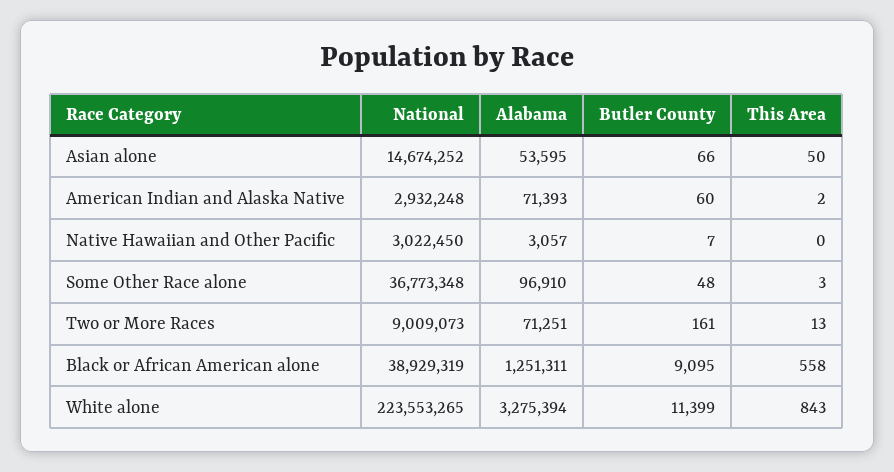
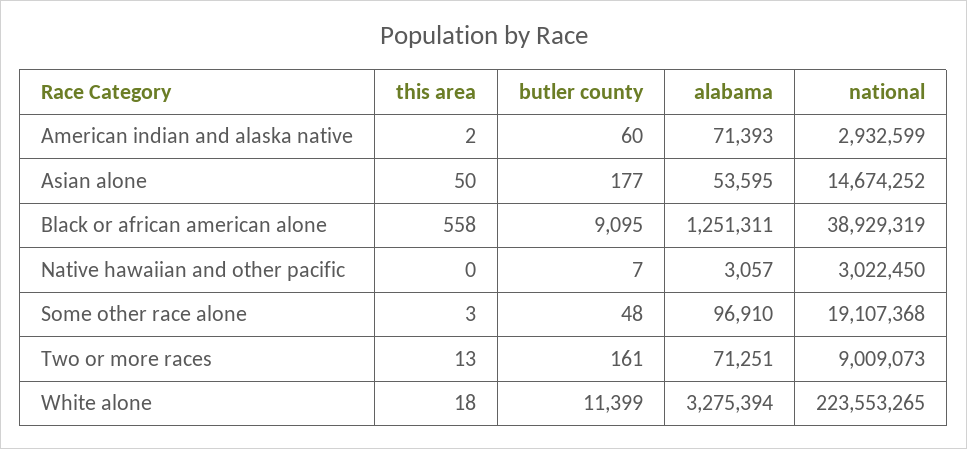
Butler County, Asian alone: 66 -> 177
National, American Indian and Alaska Native: 2932248 -> 2932599
National, Some Other Race alone: 36773348 -> 19107368
This Area, White alone: 843 -> 18

